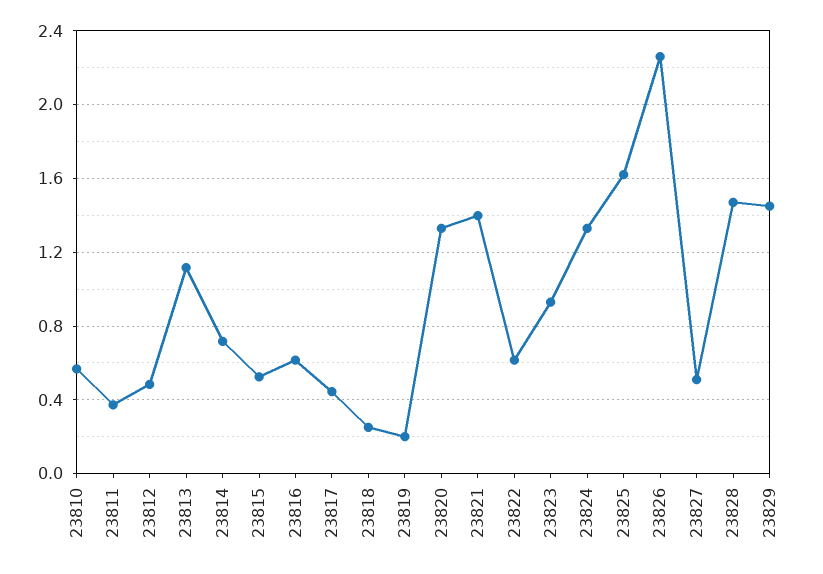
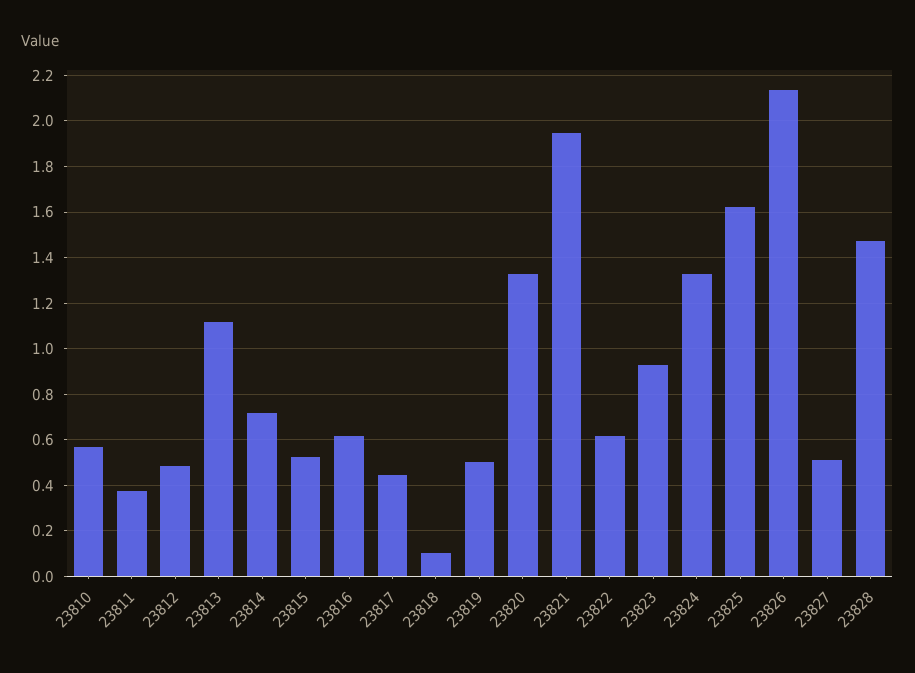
23818: 0.25 -> 0.1
23819: 0.2 -> 0.5
23821: 1.4 -> 1.95
23826: 2.25 -> 2.15
23829: 1.45 -> none

